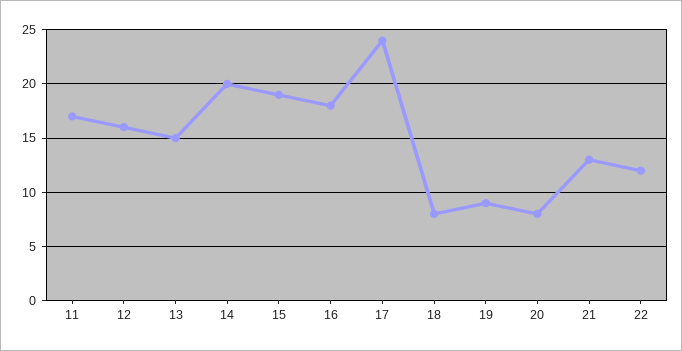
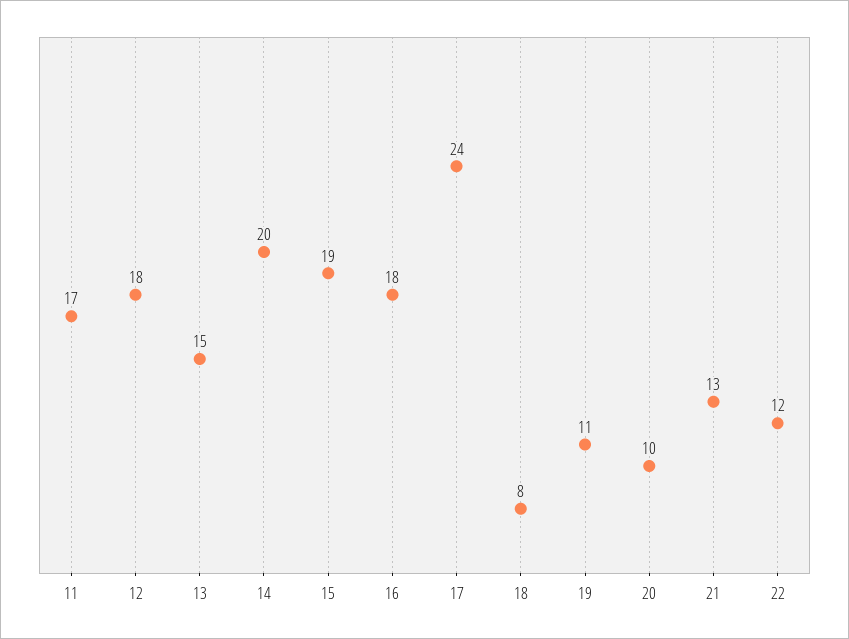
12: 16 -> 18
19: 9 -> 11
20: 8 -> 10

